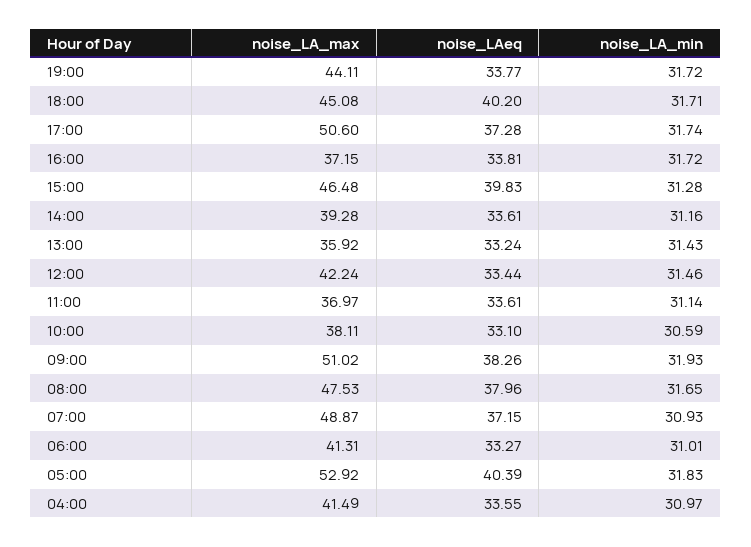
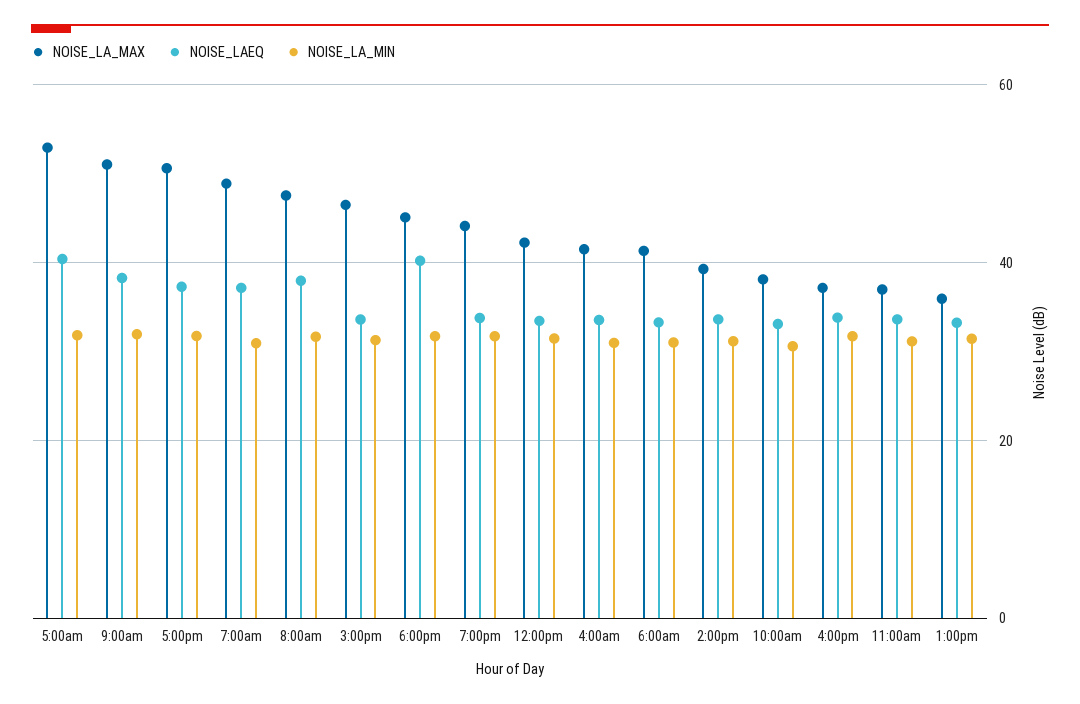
noise_LAeq, 15:00: 39.83 -> 34

